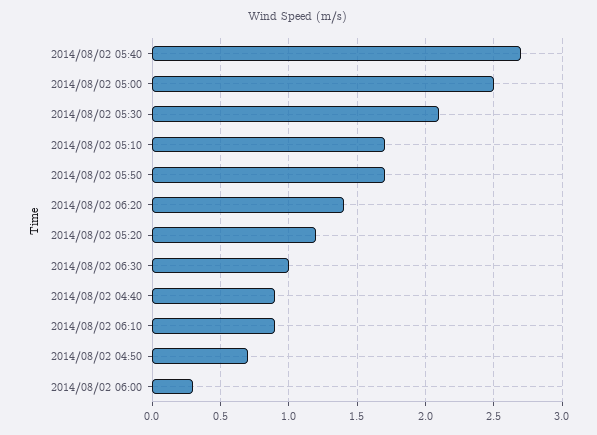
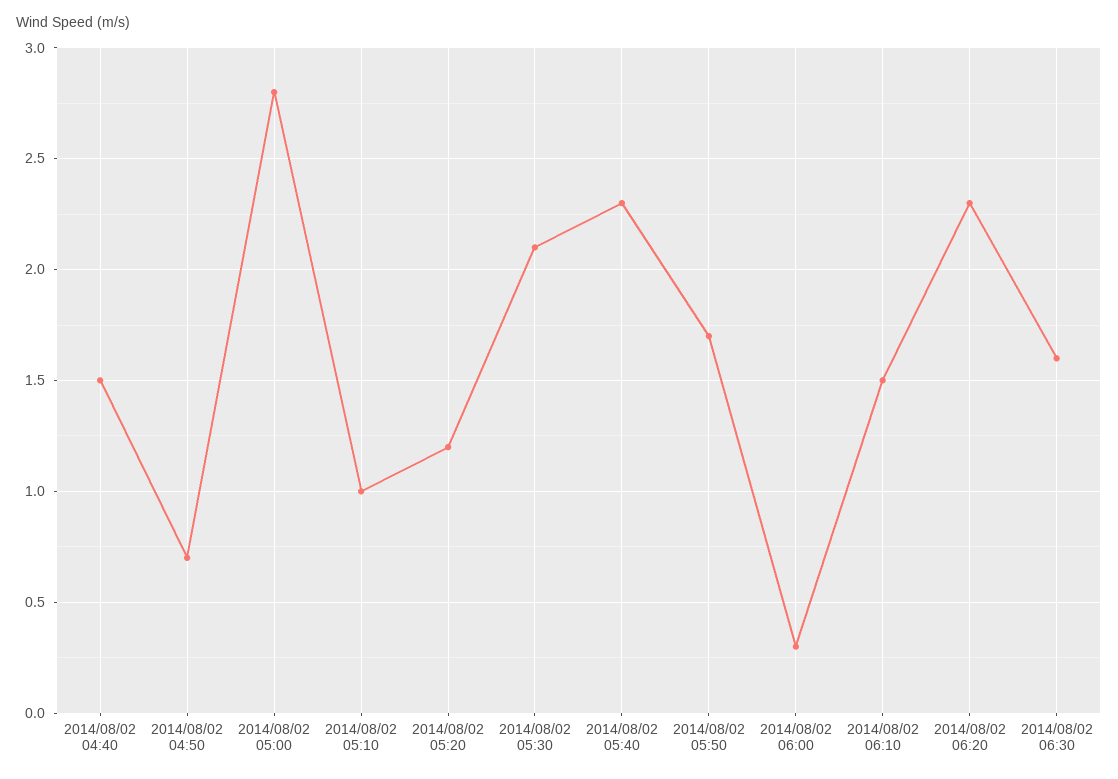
2014/08/02 05:40: 2.7 -> 2.3
2014/08/02 05:00: 2.5 -> 2.8
2014/08/02 05:10: 1.7 -> 1
2014/08/02 06:20: 1.4 -> 2.3
2014/08/02 06:30: 1 -> 1.6
2014/08/02 04:40: 0.9 -> 1.5
2014/08/02 06:10: 0.9 -> 1.5

